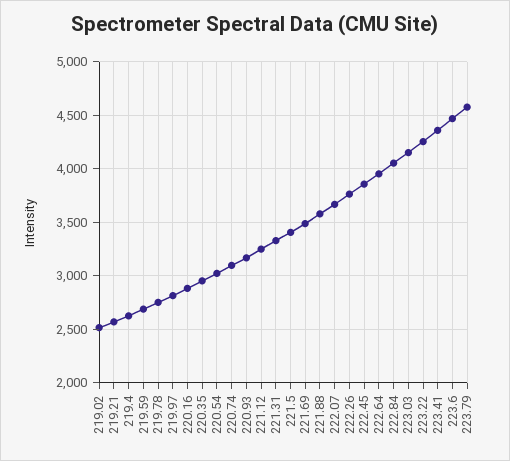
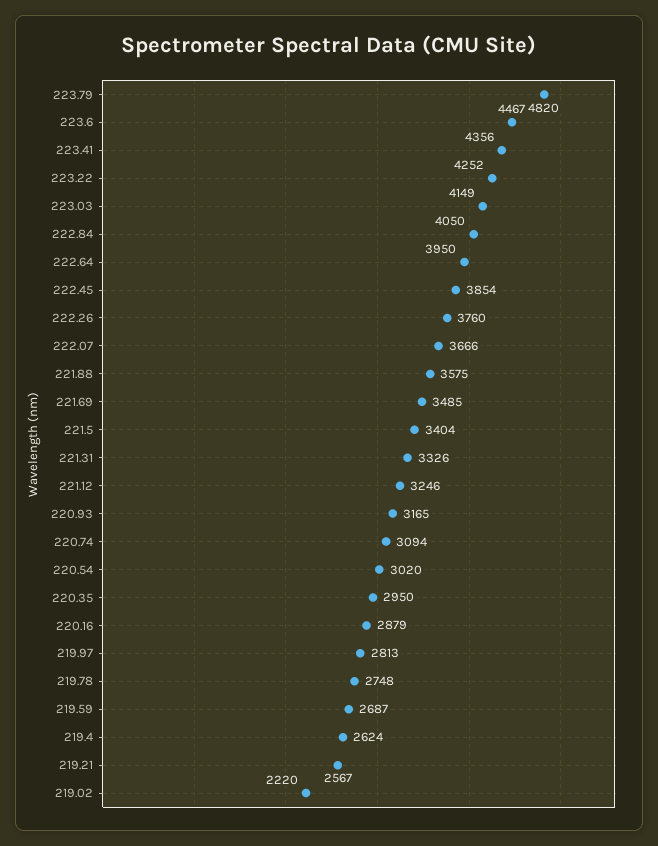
219.02: 2500 -> 2220
223.79: 4600 -> 4820

